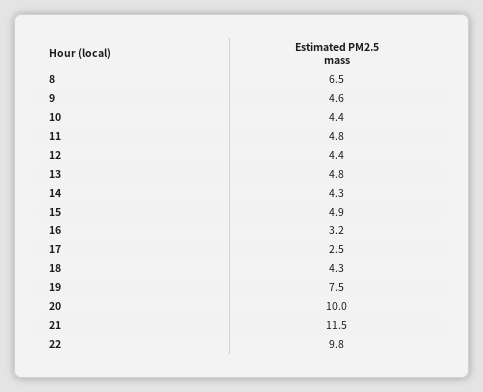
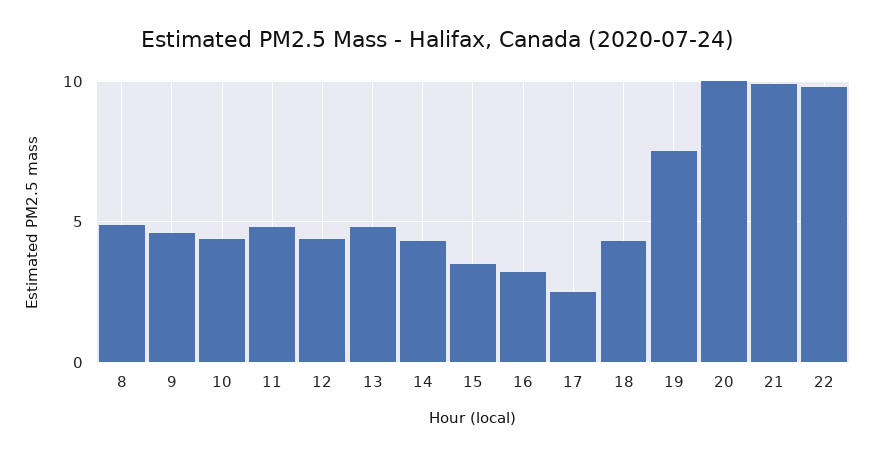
8: 6.5 -> 5
15: 4.9 -> 3.5
21: 11.5 -> 10

